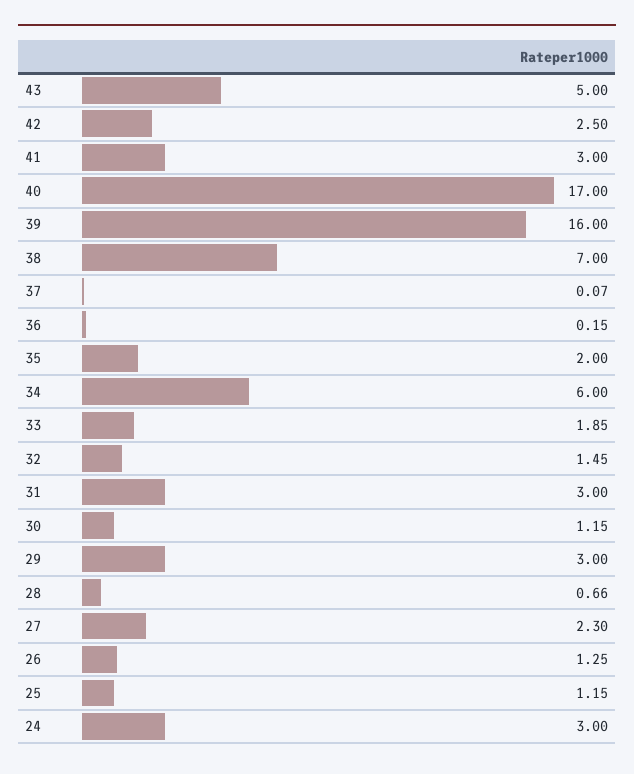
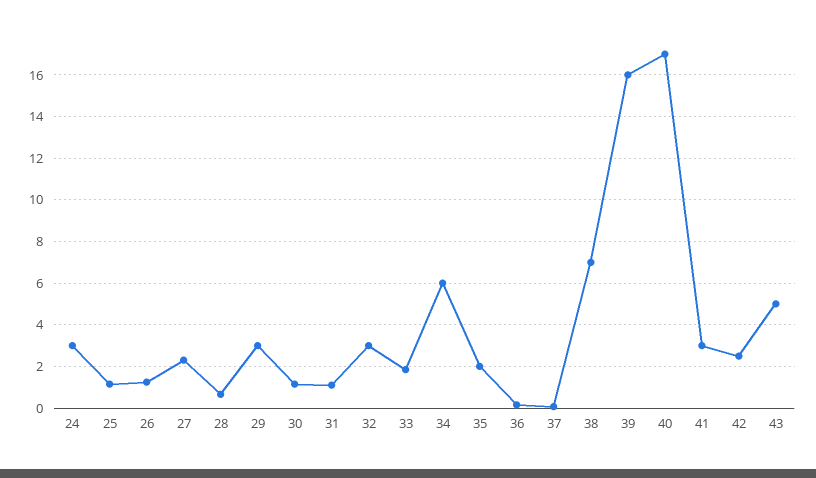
32: 1.45 -> 3
31: 3 -> 1

